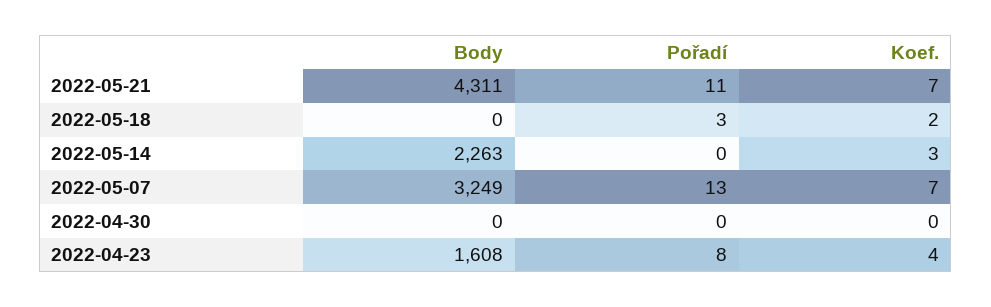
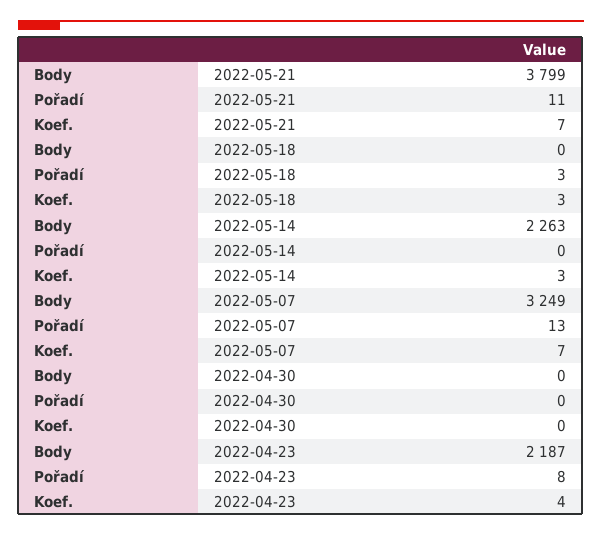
Body, 2022-05-21: 4311 -> 3799
Koef., 2022-05-18: 2 -> 3
Body, 2022-04-23: 1608 -> 2187

